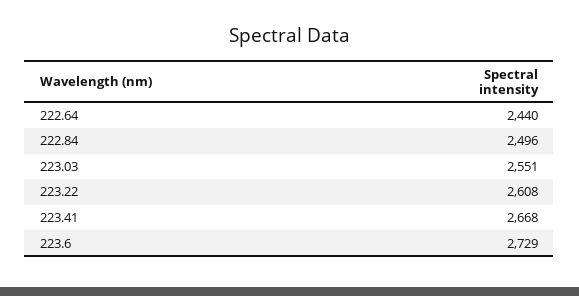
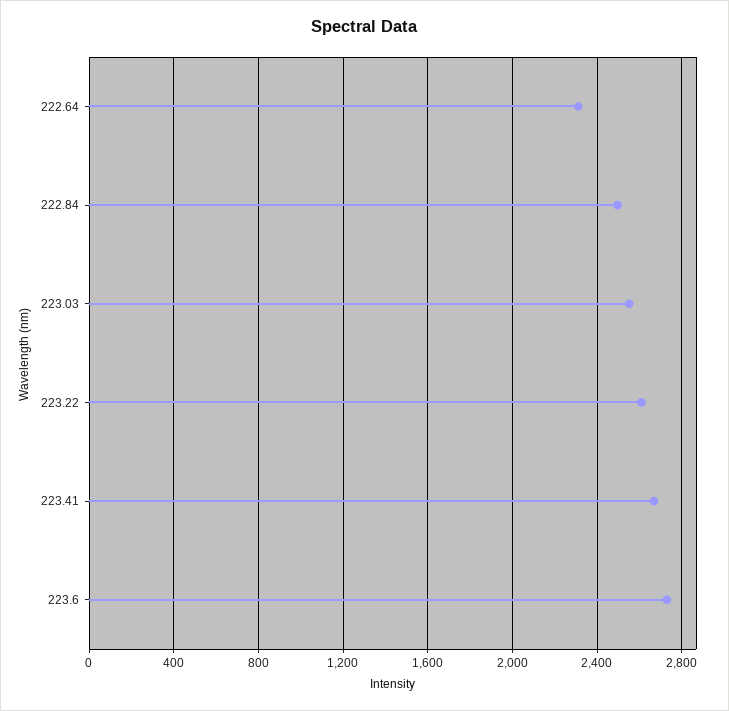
222.64: 2440 -> 2300

